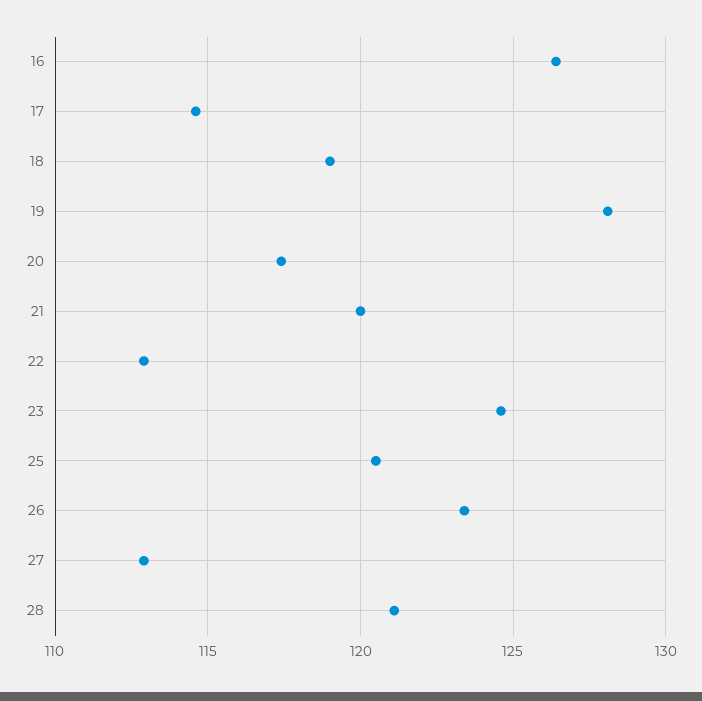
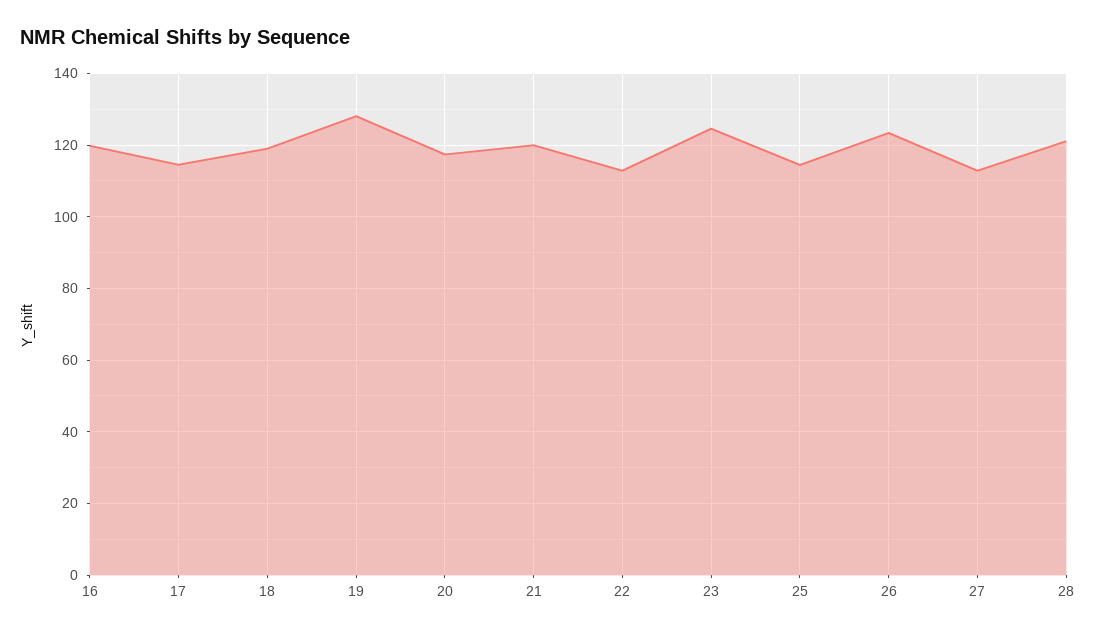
16: 126.5 -> 120
25: 120.5 -> 114

